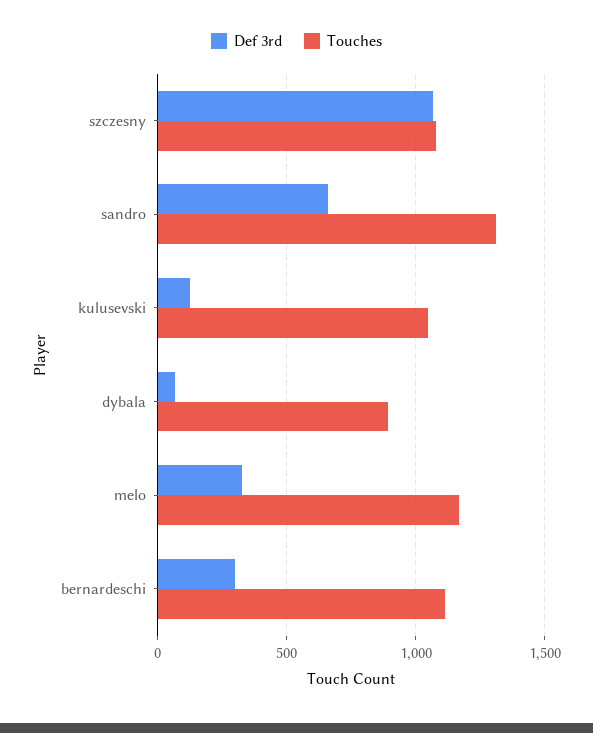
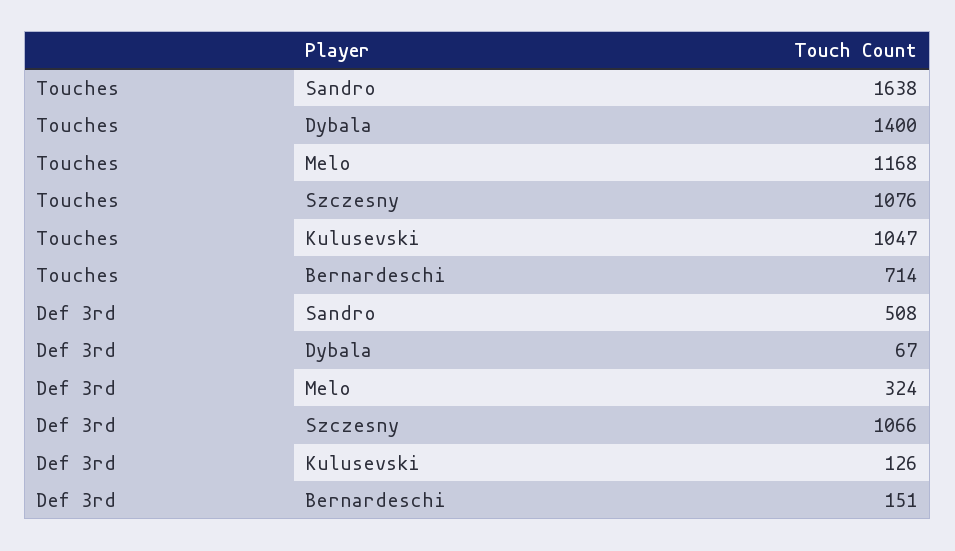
Def 3rd, sandro: 650 -> 508
Touches, sandro: 1300 -> 1638
Touches, dybala: 900 -> 1400
Def 3rd, bernardeschi: 300 -> 151
Touches, bernardeschi: 1100 -> 714

